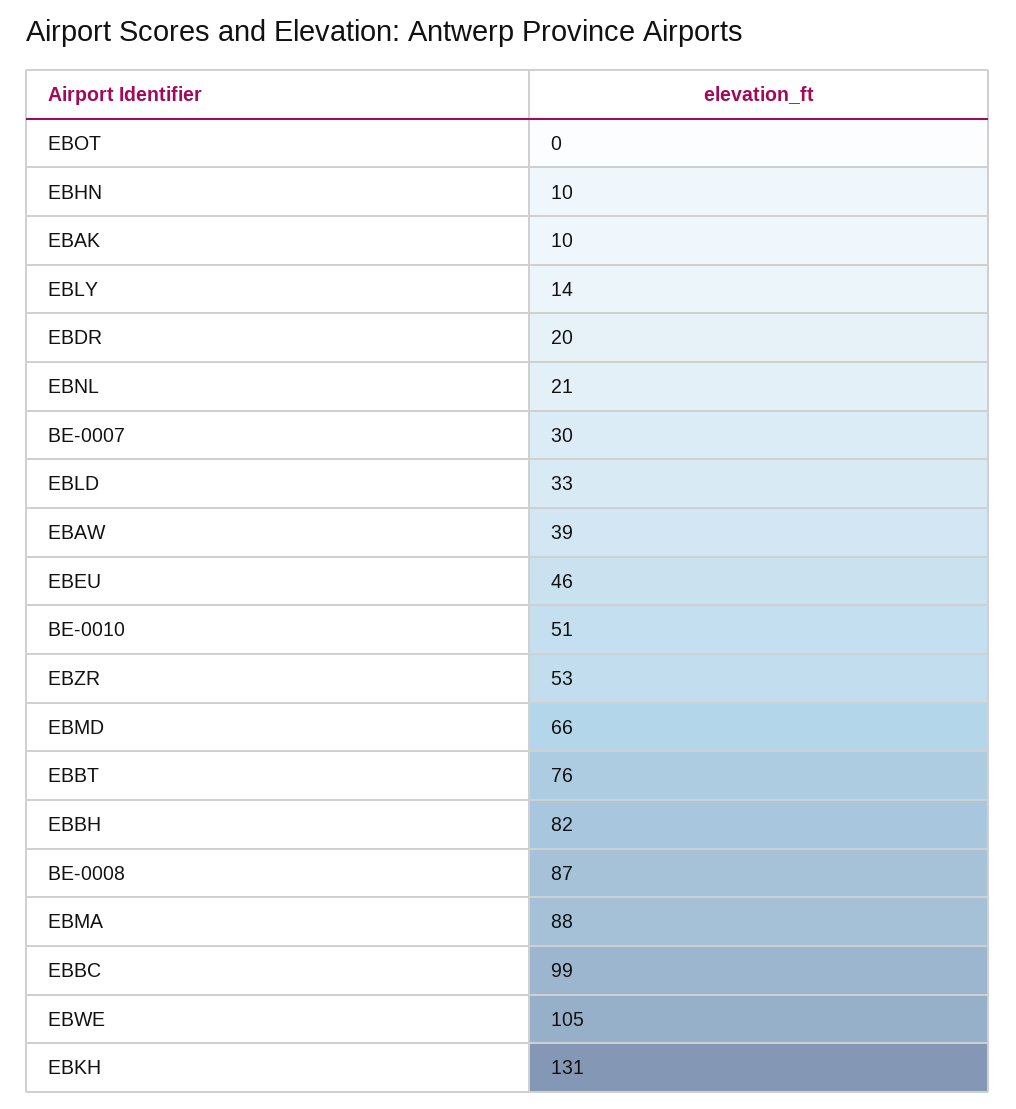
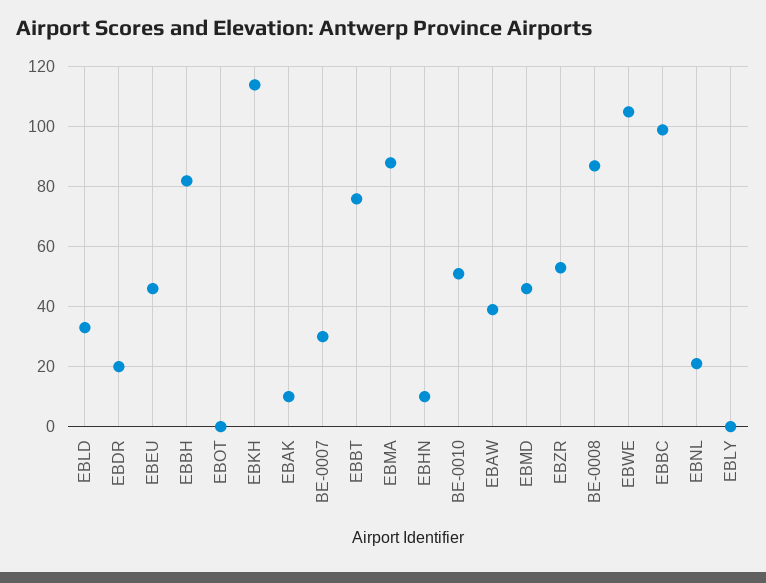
EBLY: 14 -> 0
EBMD: 66 -> 45
EBKH: 131 -> 115

